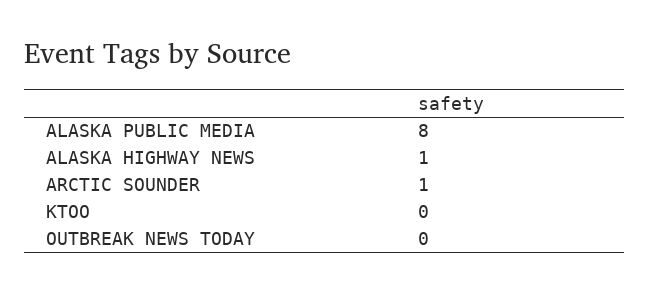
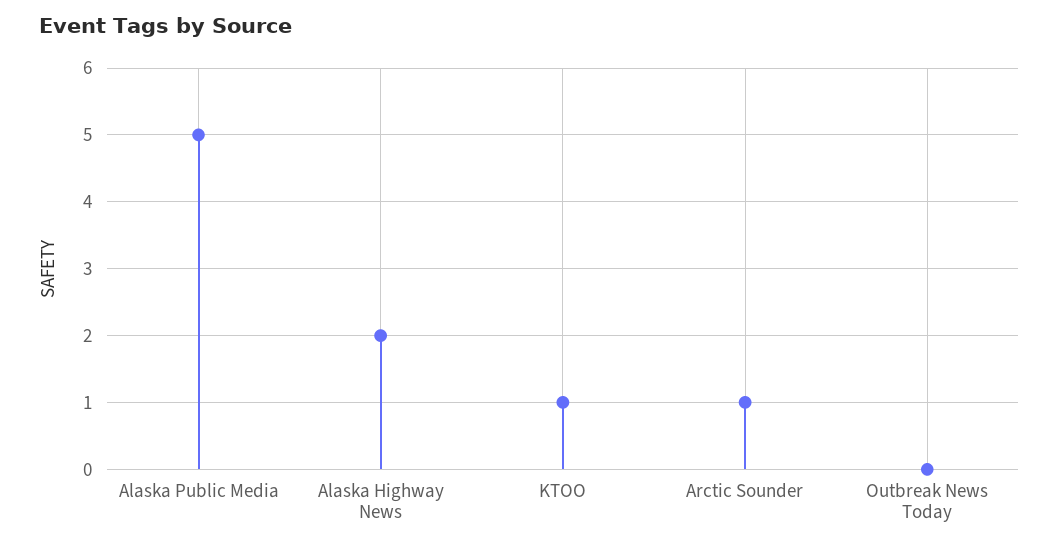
ALASKA PUBLIC MEDIA: 8 -> 5
ALASKA HIGHWAY NEWS: 1 -> 2
KTOO: 0 -> 1

